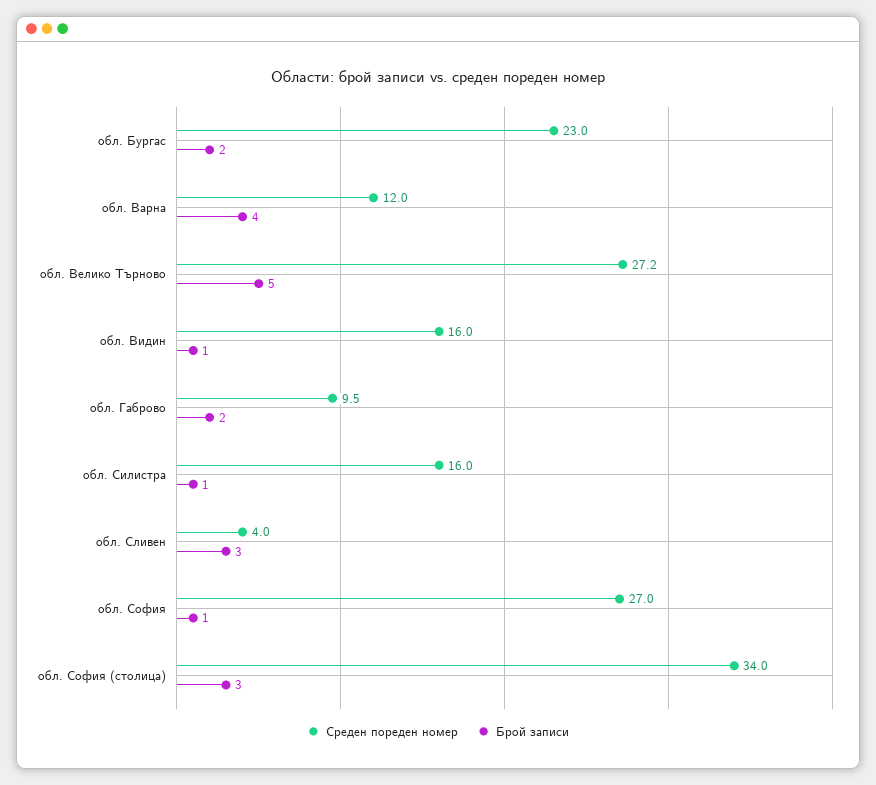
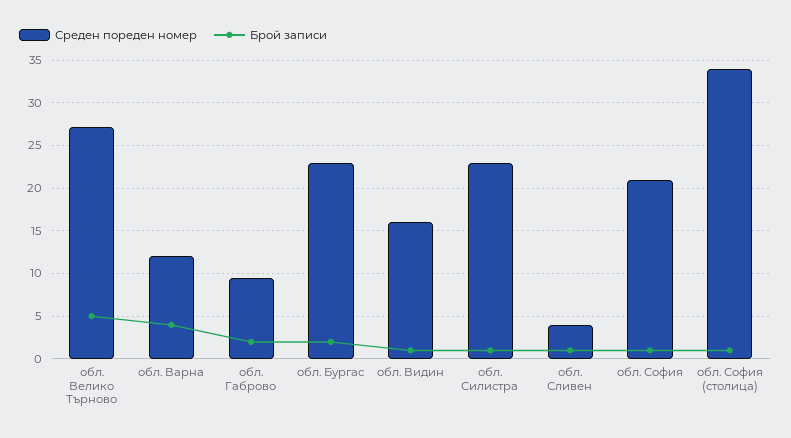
Среден пореден номер, обл. Силистра: 16 -> 23
Брой записи, обл. Сливен: 3 -> 1
Среден пореден номер, обл. София: 27 -> 21
Брой записи, обл. София (столица): 3 -> 1

